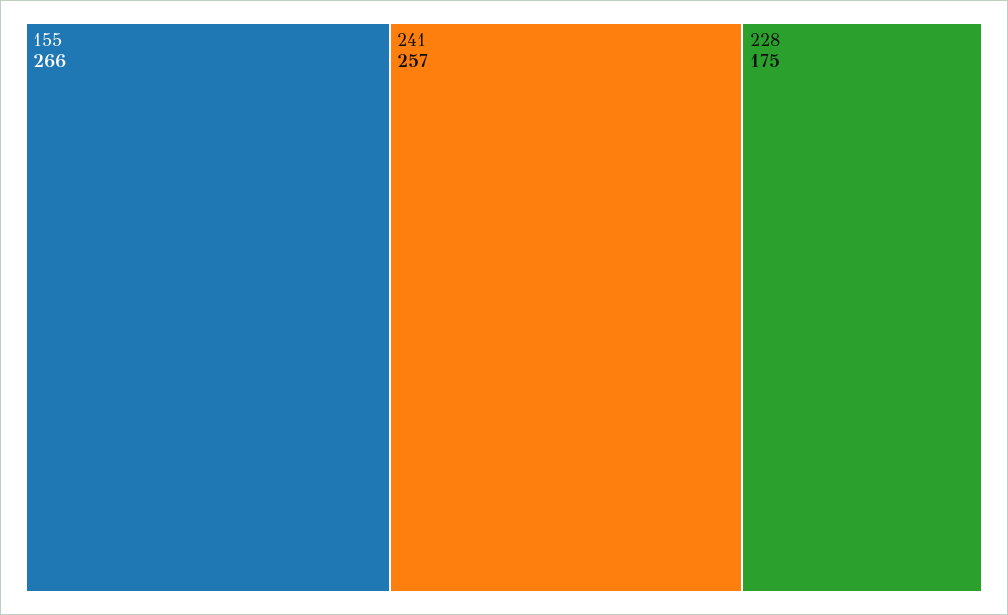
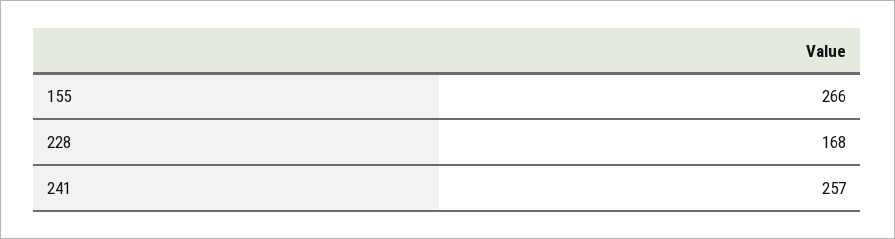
228: 175 -> 168

